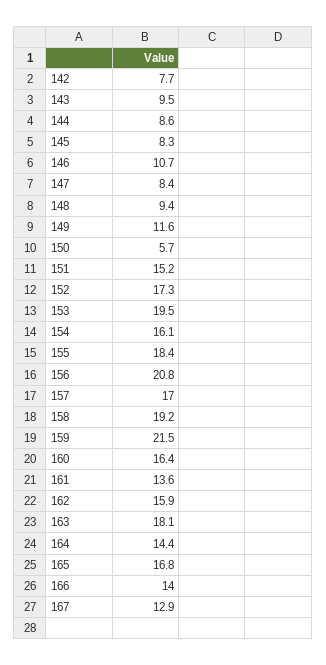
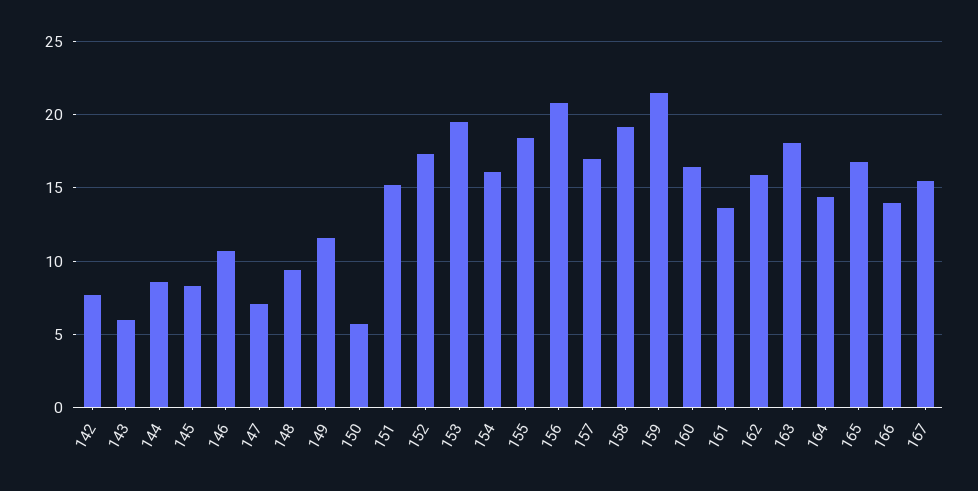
143: 9.5 -> 6
147: 8.4 -> 7
167: 12.9 -> 15.5

